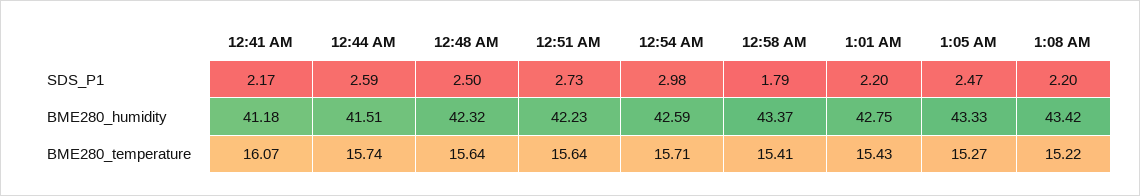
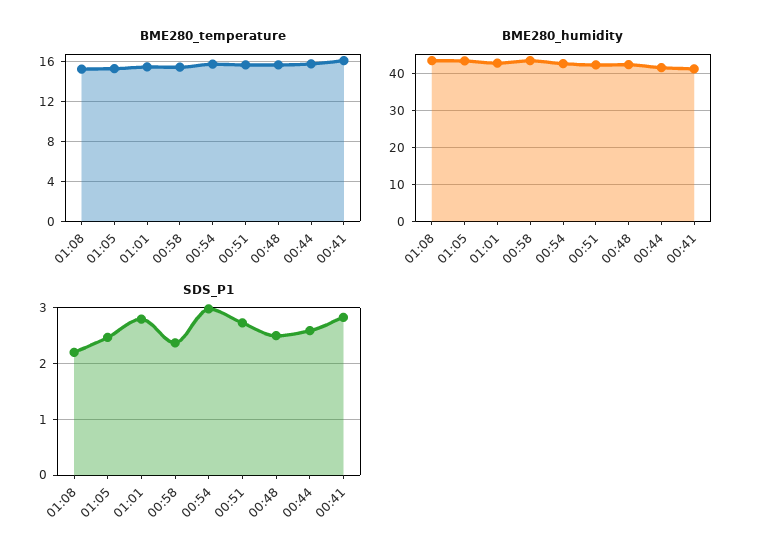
SDS_P1, 12:41 AM: 2.17 -> 2.8
SDS_P1, 12:58 AM: 1.79 -> 2.4
SDS_P1, 1:01 AM: 2.2 -> 2.8

